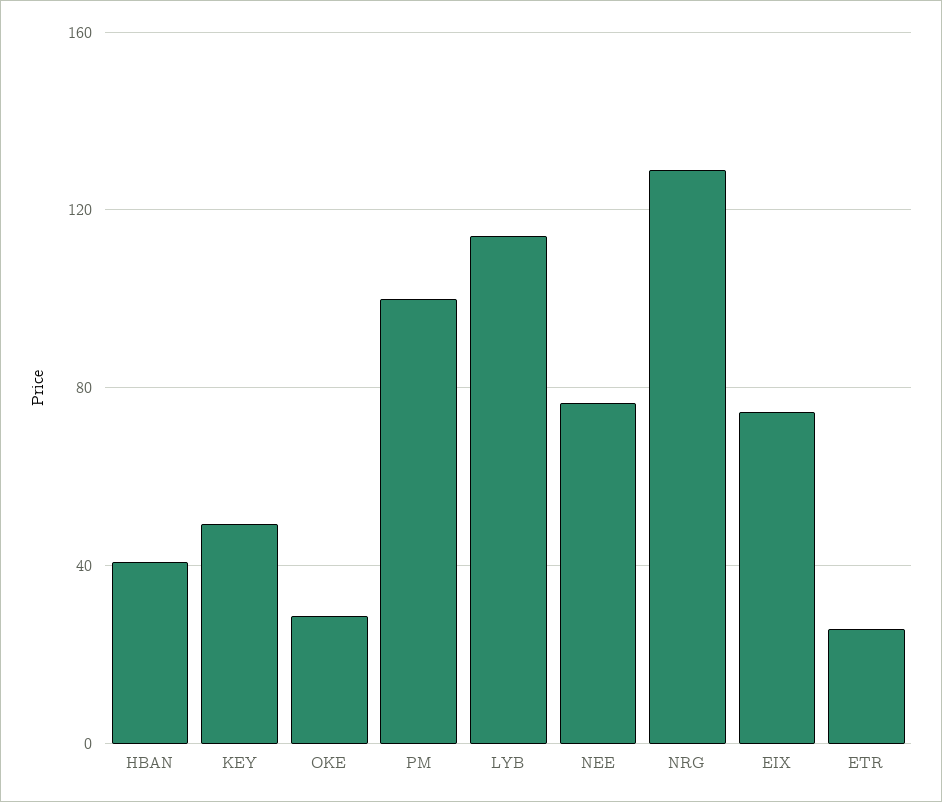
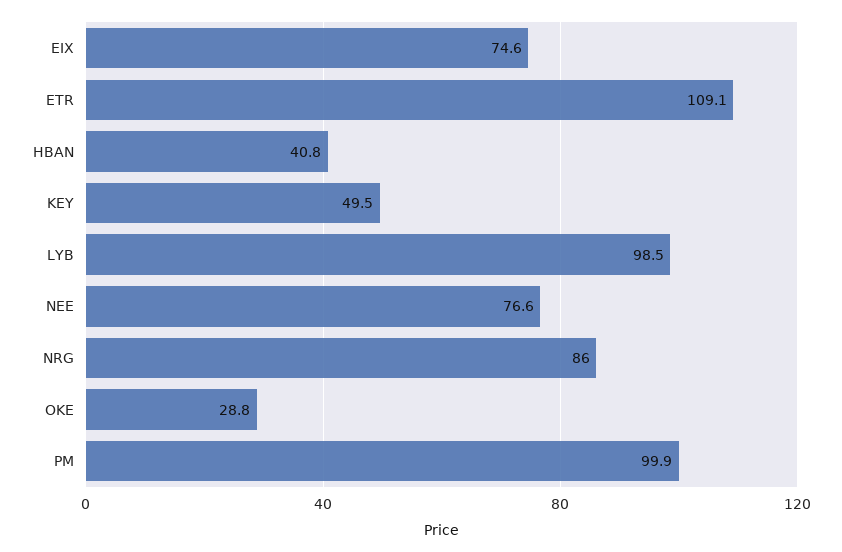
LYB: 115 -> 98.5
NRG: 130 -> 86
ETR: 25 -> 109.1

